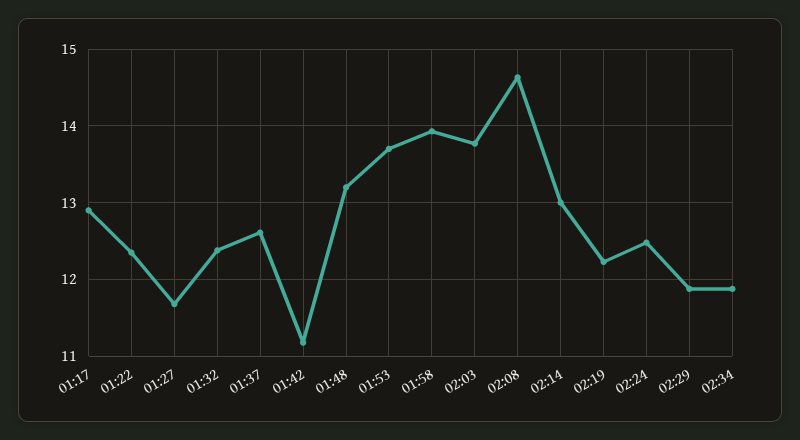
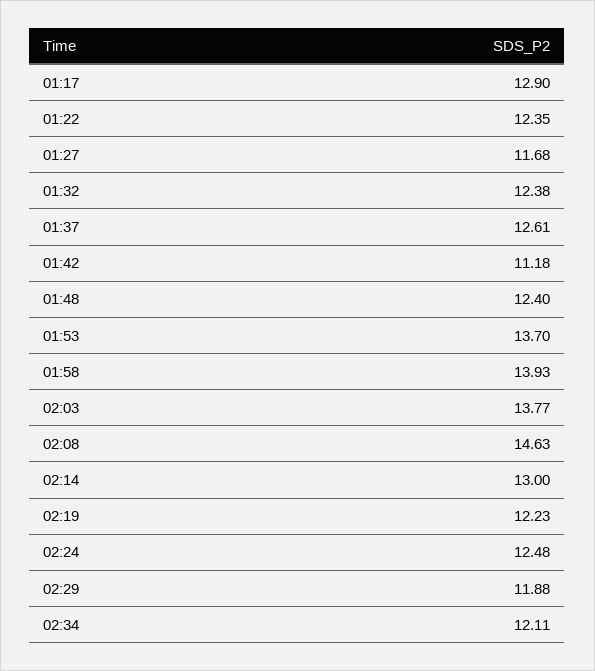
01:48: 13.2 -> 12.4
02:34: 11.9 -> 12.11

